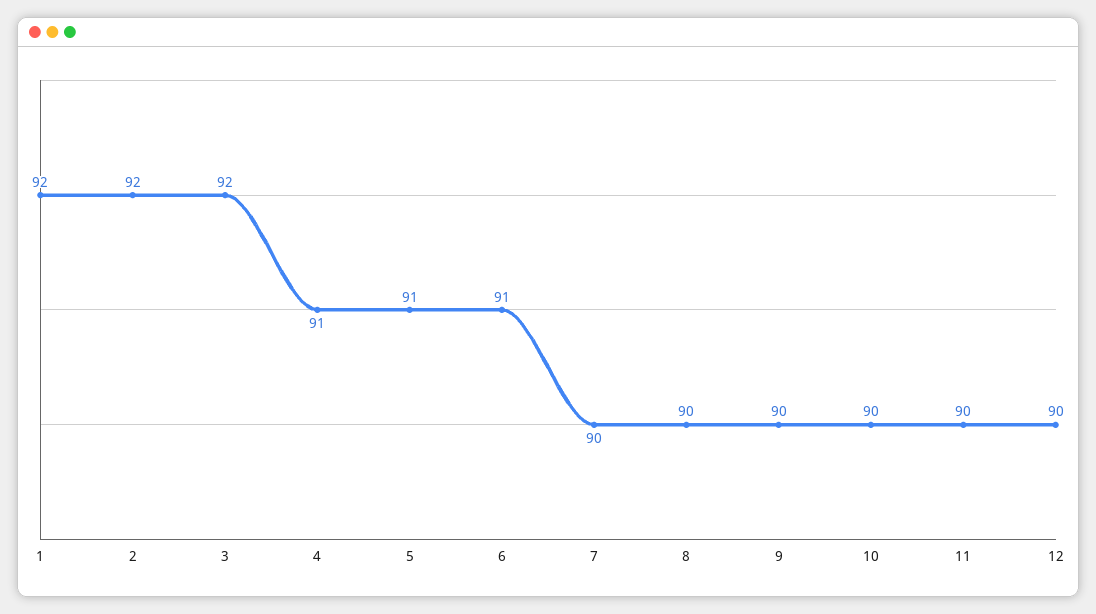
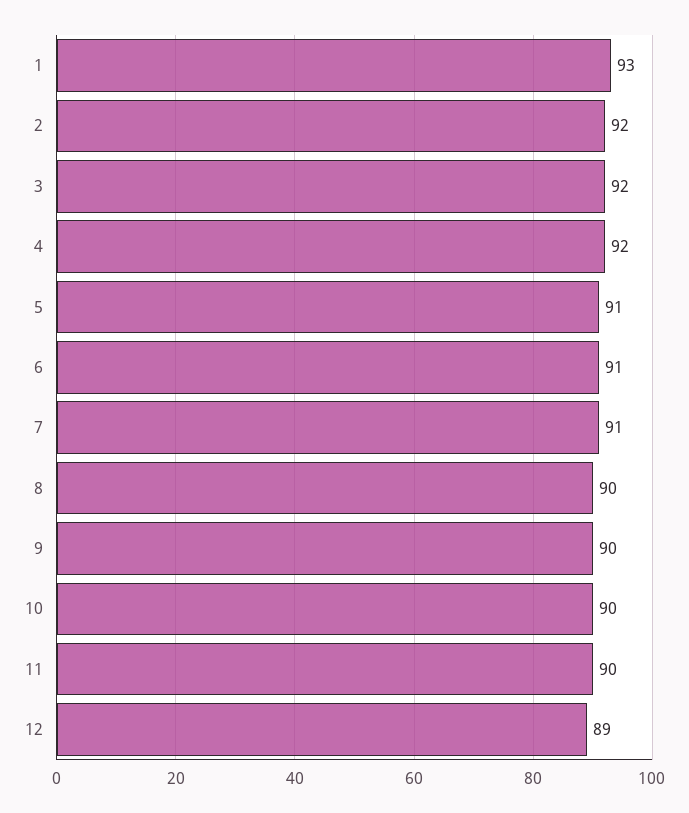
1: 92 -> 93
4: 91 -> 92
7: 90 -> 91
12: 90 -> 89

